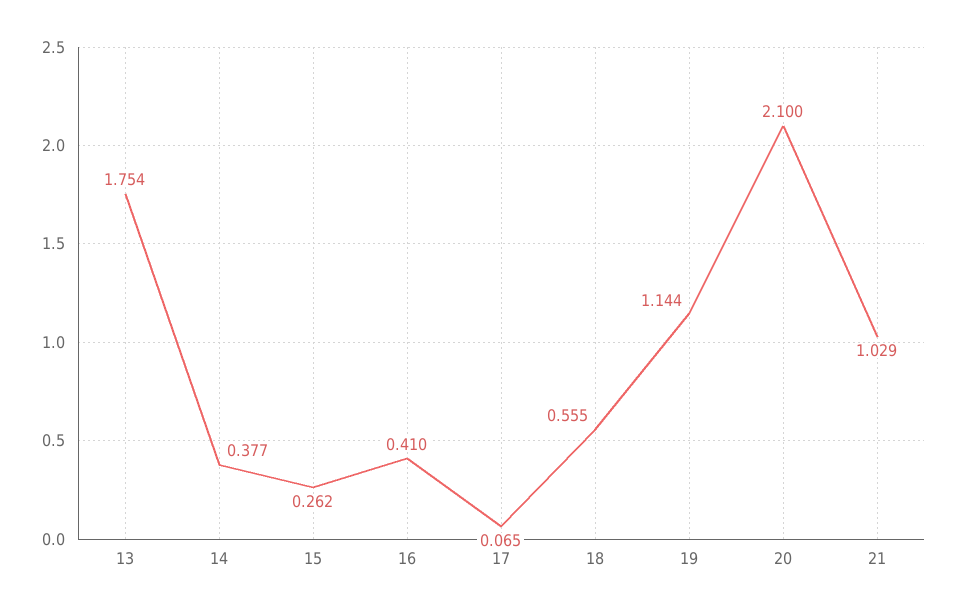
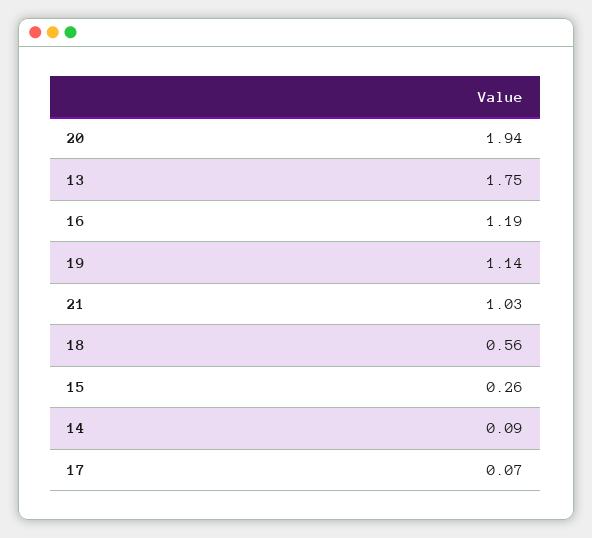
14: 0.377 -> 0.09
16: 0.41 -> 1.19
20: 2.1 -> 1.94

